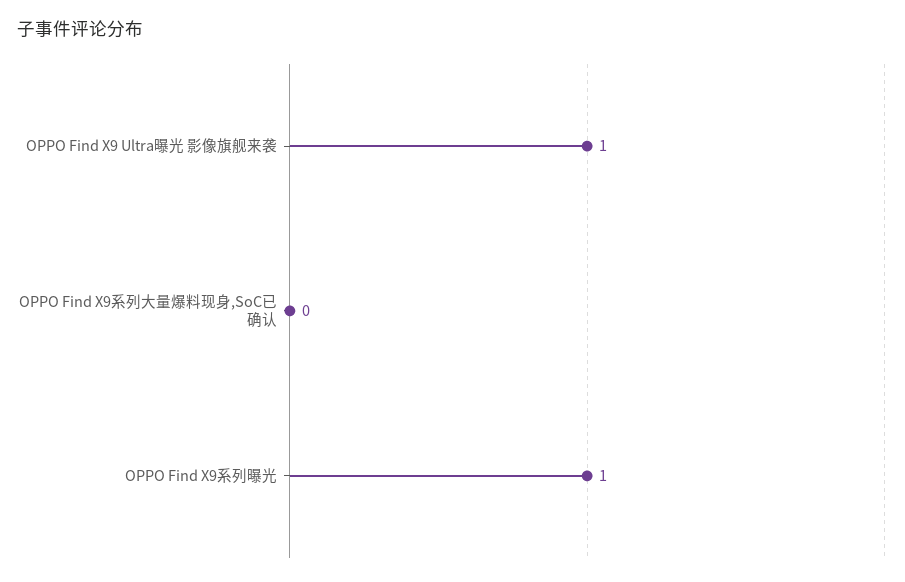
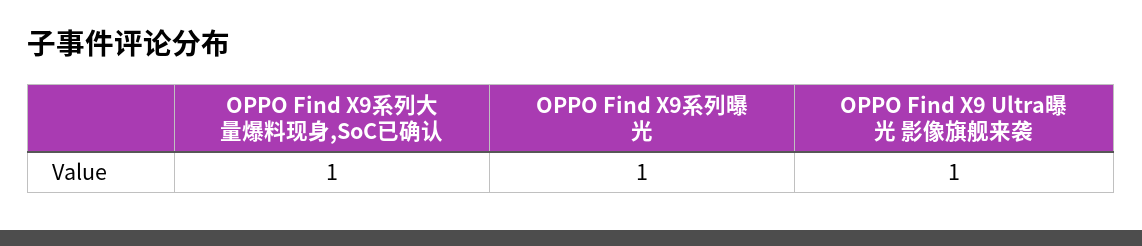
OPPO Find X9系列大量爆料现身,SoC已确认: 0 -> 1

